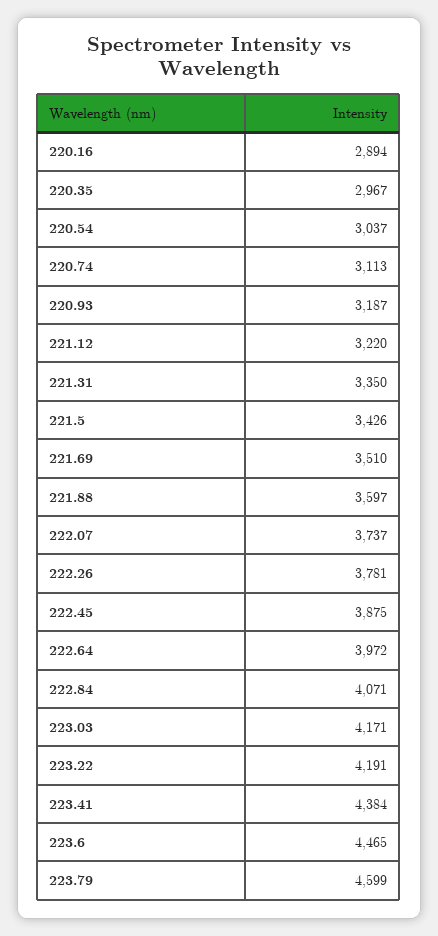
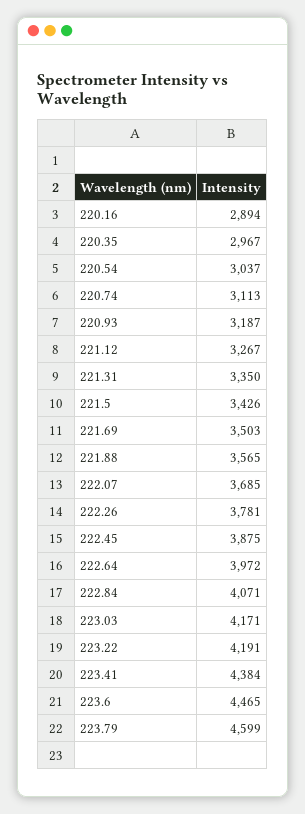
221.12: 3220 -> 3267
221.69: 3510 -> 3503
221.88: 3597 -> 3565
222.07: 3737 -> 3685

